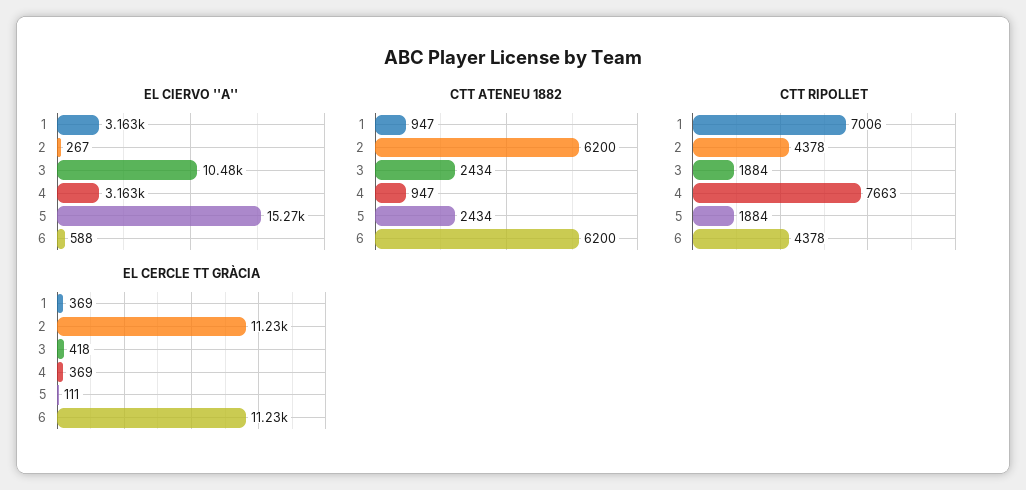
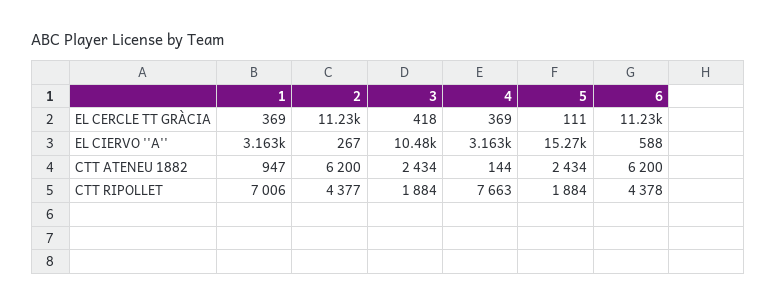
CTT ATENEU 1882, 4: 947 -> 144
CTT RIPOLLET, 2: 4378 -> 4377

